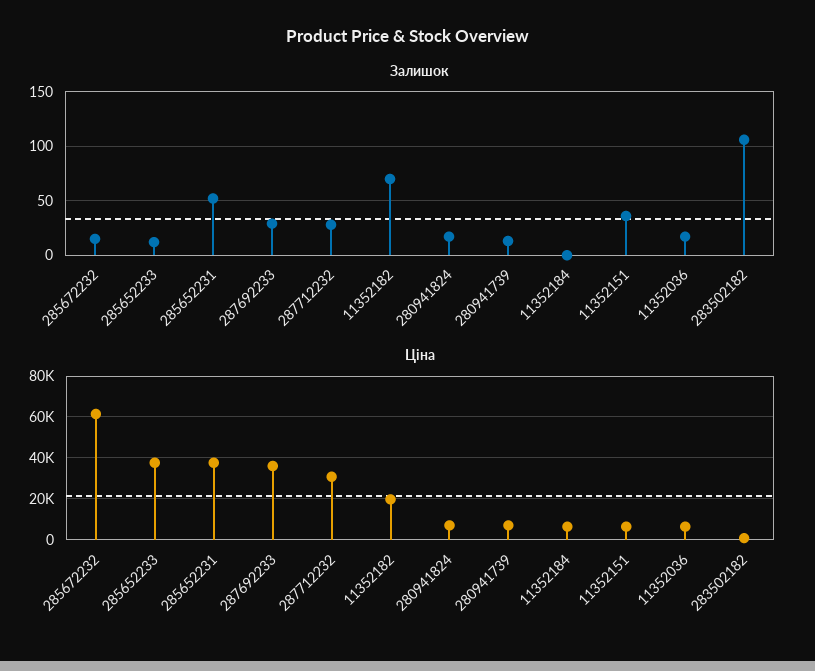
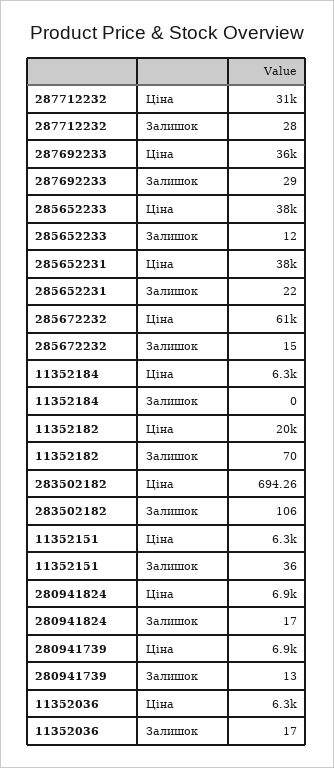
Залишок, 285652231: 50 -> 22

